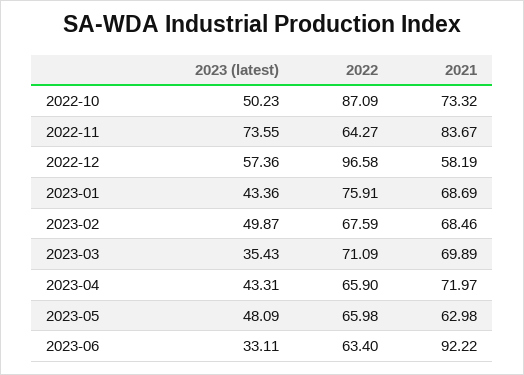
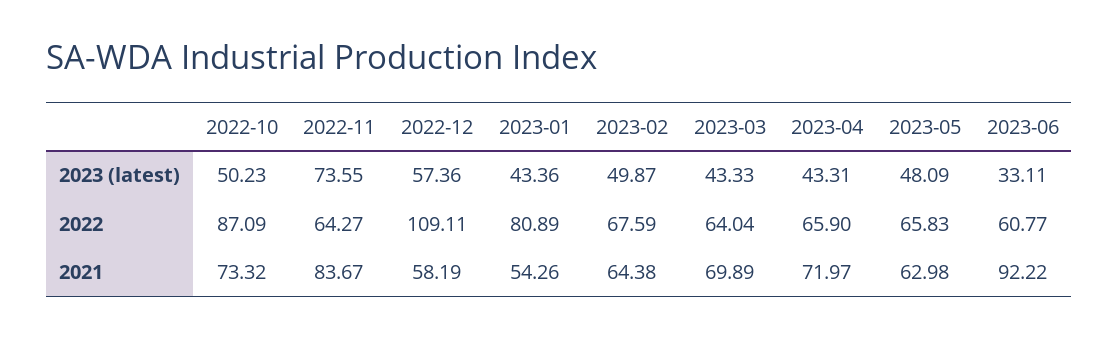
2022, 2022-12: 96.58 -> 109.11
2022, 2023-01: 75.91 -> 80.89
2021, 2023-01: 68.69 -> 54.26
2021, 2023-02: 68.46 -> 64.38
2023 (latest), 2023-03: 35.43 -> 43.33
2022, 2023-03: 71.09 -> 64.04
2022, 2023-05: 65.98 -> 65.83
2022, 2023-06: 63.4 -> 60.77

